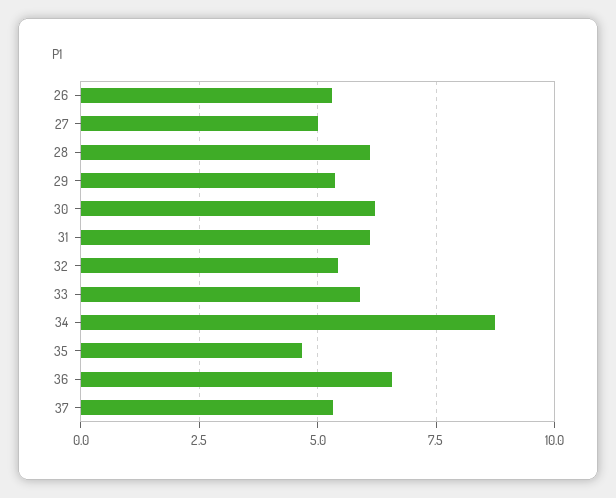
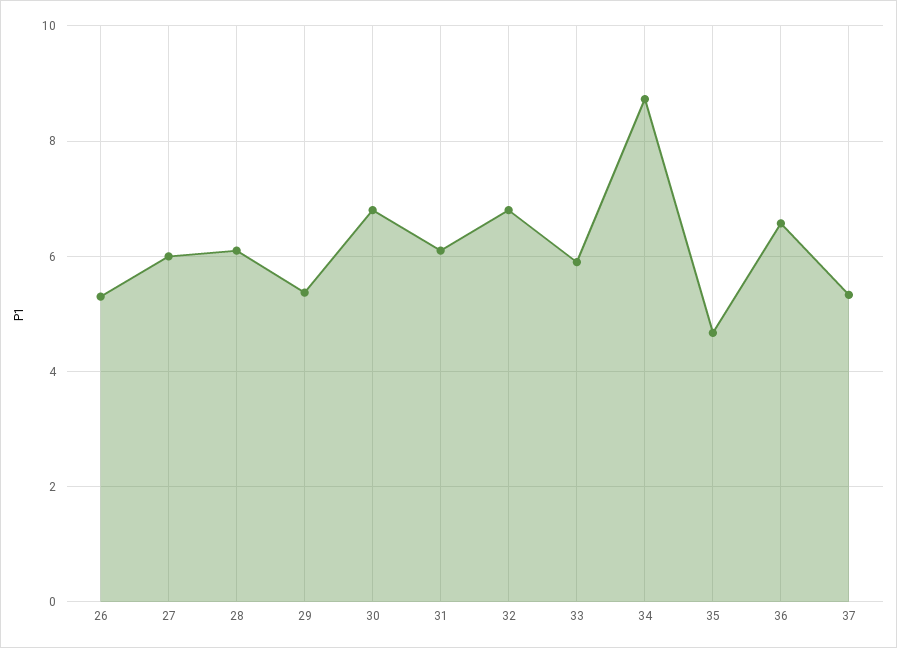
27: 5 -> 6
30: 6.25 -> 6.8
32: 5.5 -> 6.8

